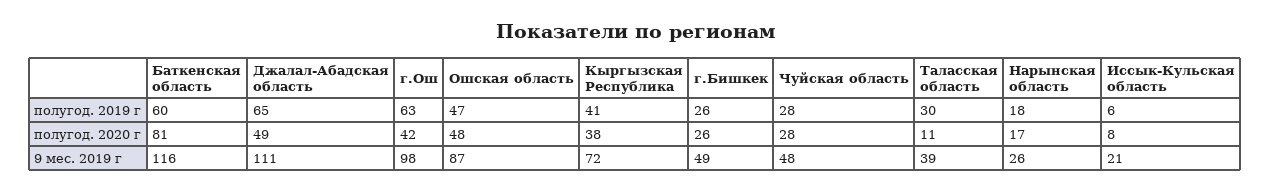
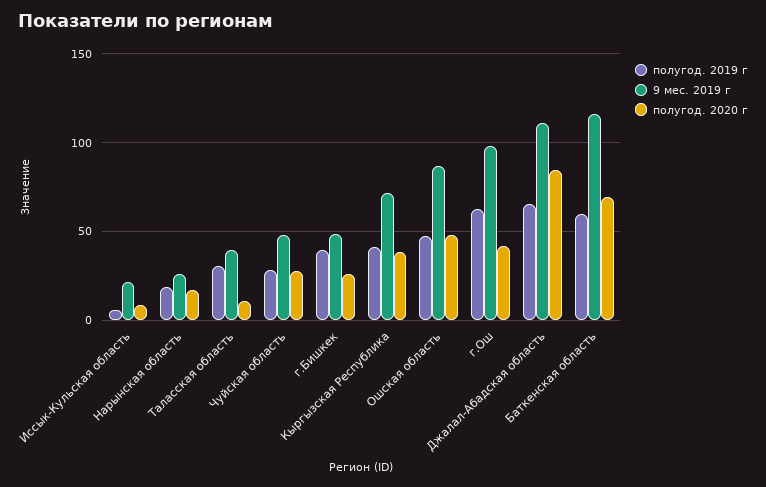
полугод. 2019 г, г.Бишкек: 26 -> 40
полугод. 2020 г, Баткенская область: 81 -> 70
полугод. 2020 г, Джалал-Абадская область: 49 -> 85

